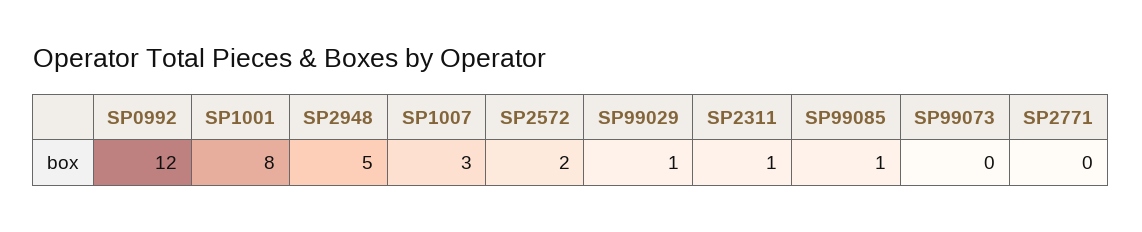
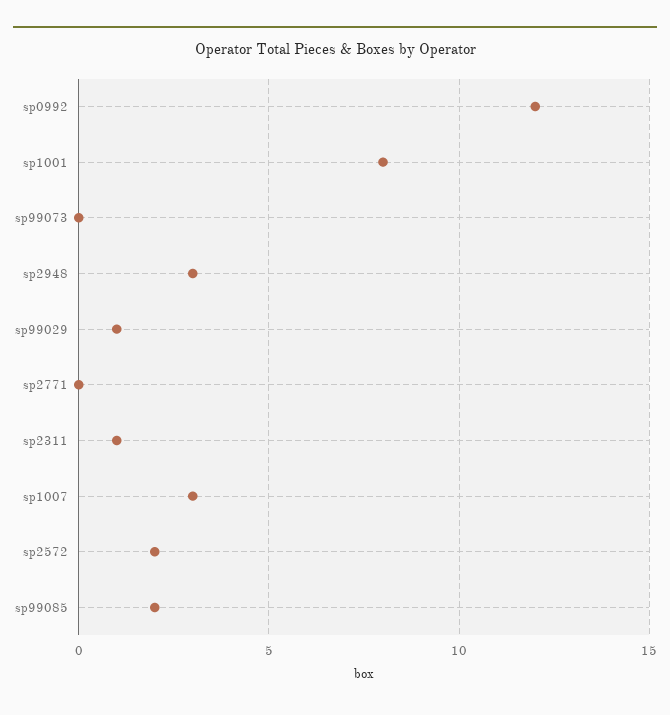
SP2948: 5 -> 3
SP99085: 1 -> 2

